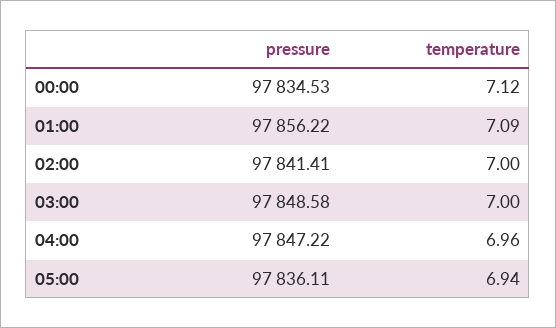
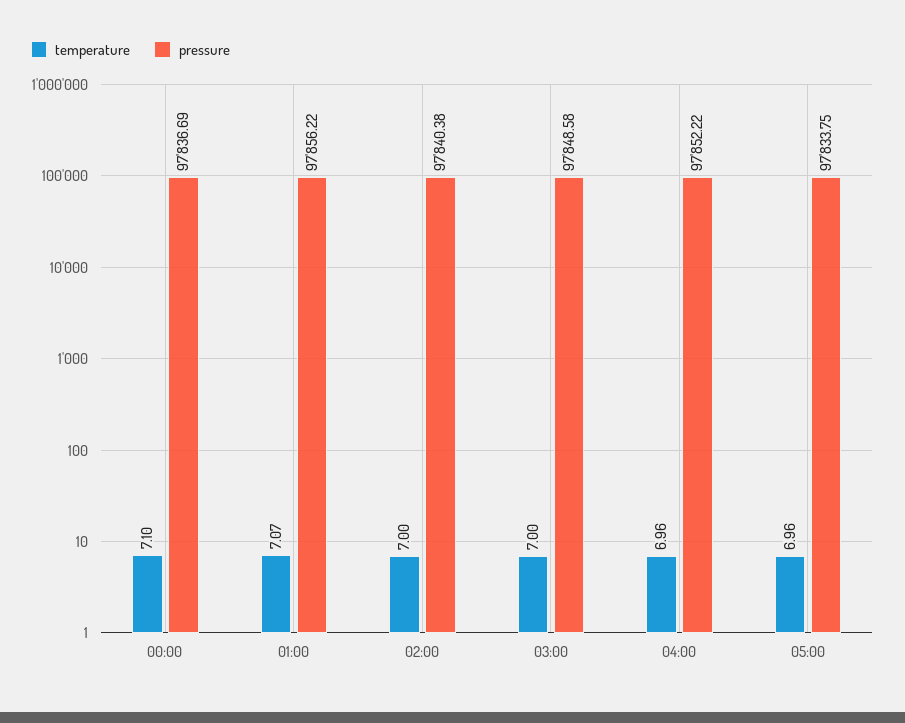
pressure, 00:00: 97834.53 -> 97836.69
temperature, 00:00: 7.12 -> 7.1
temperature, 01:00: 7.09 -> 7.07
pressure, 02:00: 97841.41 -> 97840.38
pressure, 04:00: 97847.22 -> 97852.22
pressure, 05:00: 97836.11 -> 97833.75
temperature, 05:00: 6.94 -> 6.96

